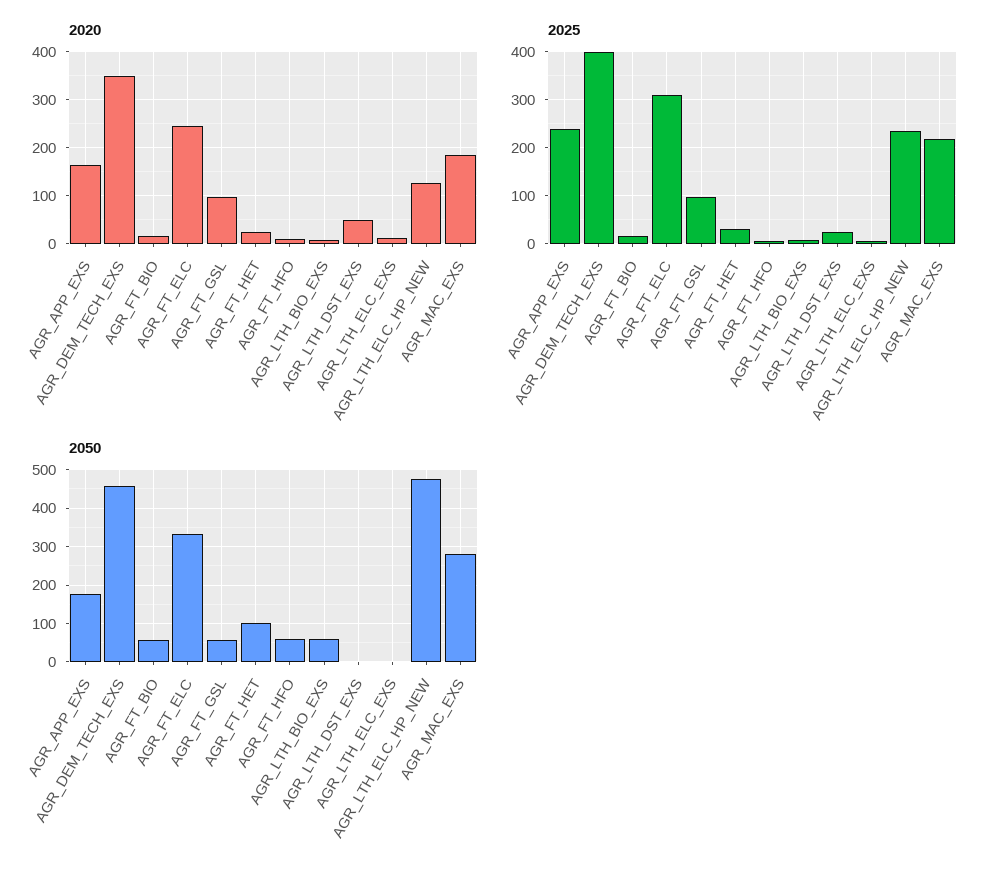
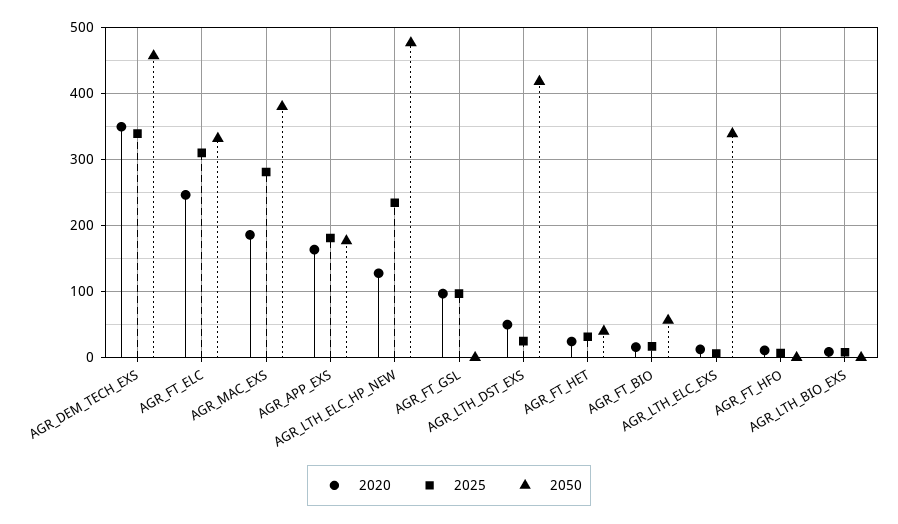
2025, AGR_APP_EXS: 240 -> 180
2025, AGR_DEM_TECH_EXS: 400 -> 340
2025, AGR_MAC_EXS: 220 -> 280
2050, AGR_FT_GSL: 60 -> 0
2050, AGR_FT_HET: 100 -> 40
2050, AGR_FT_HFO: 60 -> 0
2050, AGR_LTH_BIO_EXS: 60 -> 0
2050, AGR_LTH_DST_EXS: 0 -> 420
2050, AGR_LTH_ELC_EXS: 0 -> 340
2050, AGR_MAC_EXS: 280 -> 380

